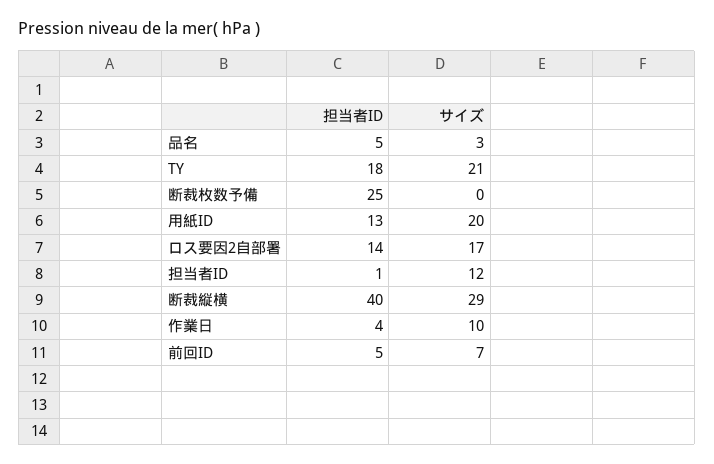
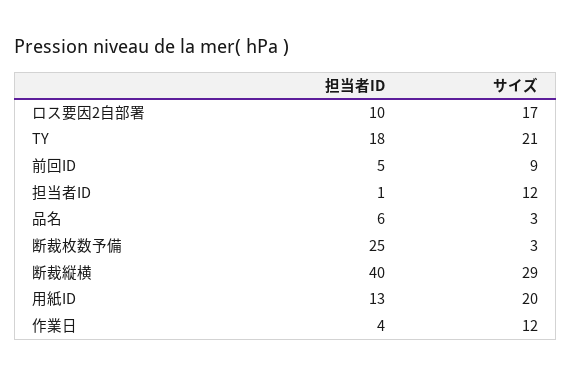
担当者ID, 品名: 5 -> 6
サイズ, 断裁枚数予備: 0 -> 3
担当者ID, ロス要因2自部署: 14 -> 10
サイズ, 作業日: 10 -> 12
サイズ, 前回ID: 7 -> 9

